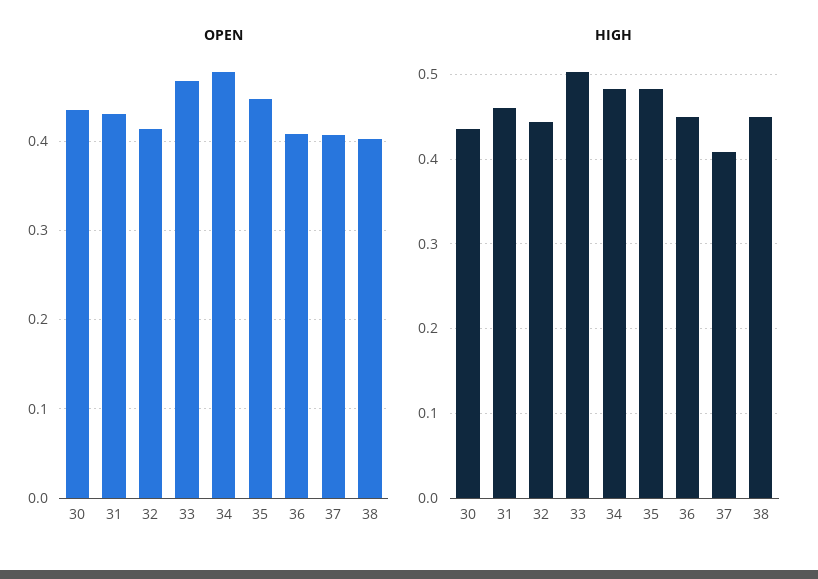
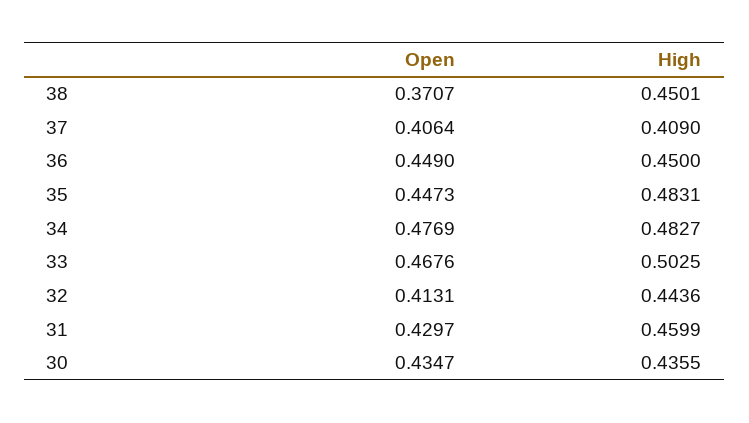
OPEN, 36: 0.41 -> 0.449
OPEN, 38: 0.4 -> 0.3707

